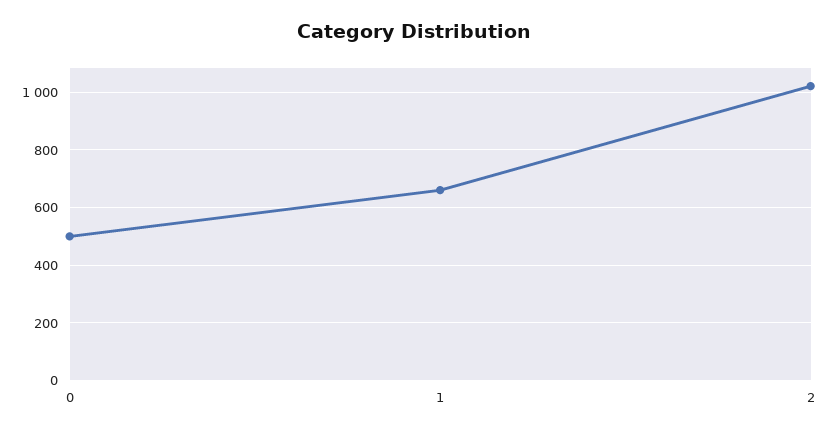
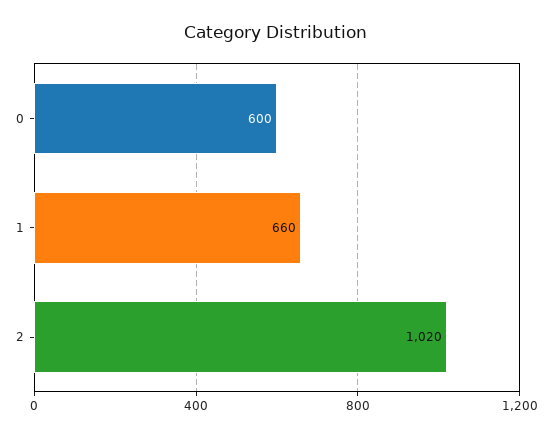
0: 500 -> 600

